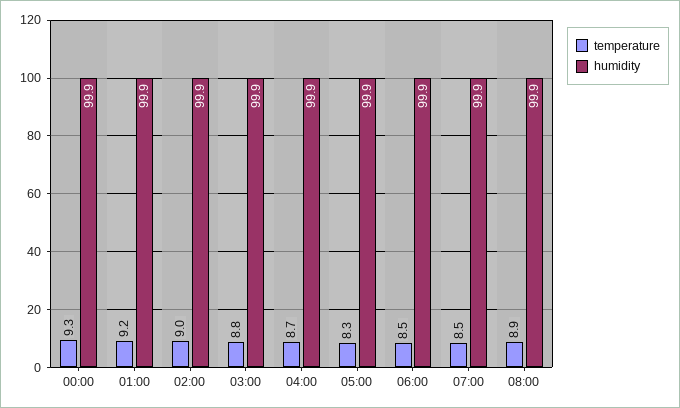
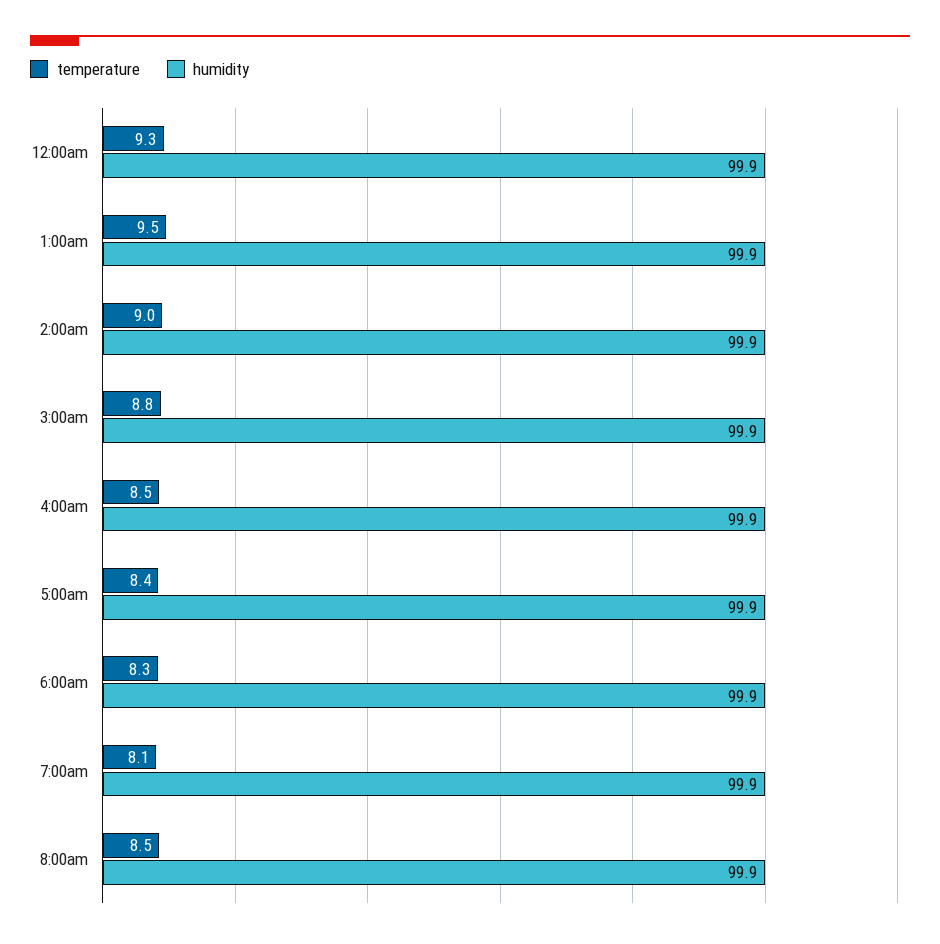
temperature, 01:00: 9.2 -> 9.5
temperature, 04:00: 8.7 -> 8.5
temperature, 05:00: 8.3 -> 8.4
temperature, 06:00: 8.5 -> 8.3
temperature, 07:00: 8.5 -> 8.1
temperature, 08:00: 8.9 -> 8.5

